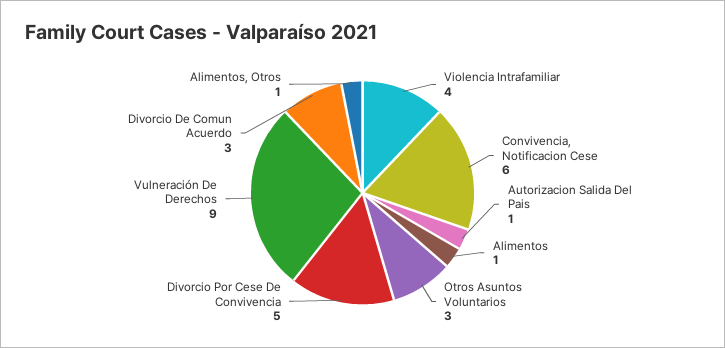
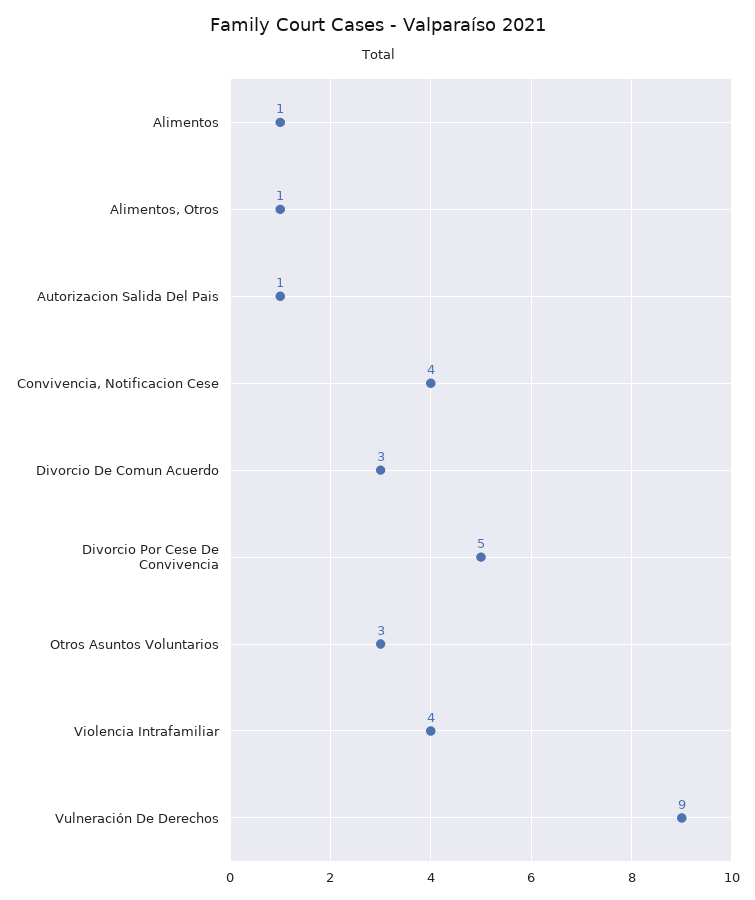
Convivencia, Notificacion Cese: 6 -> 4

